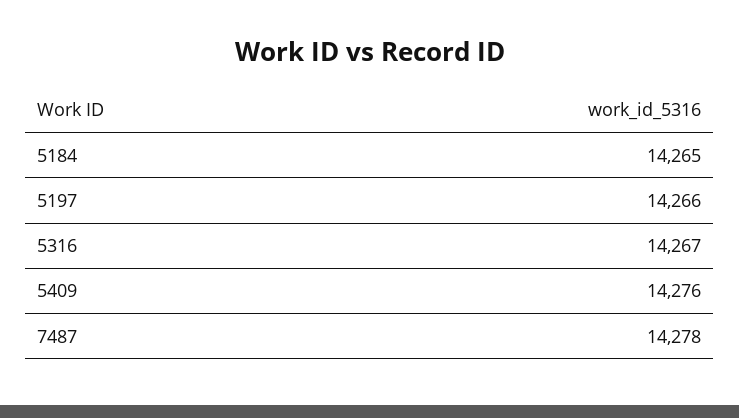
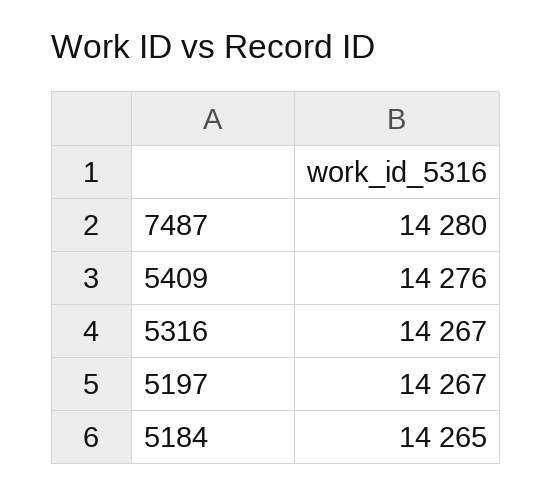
5197: 14266 -> 14267
7487: 14278 -> 14280

